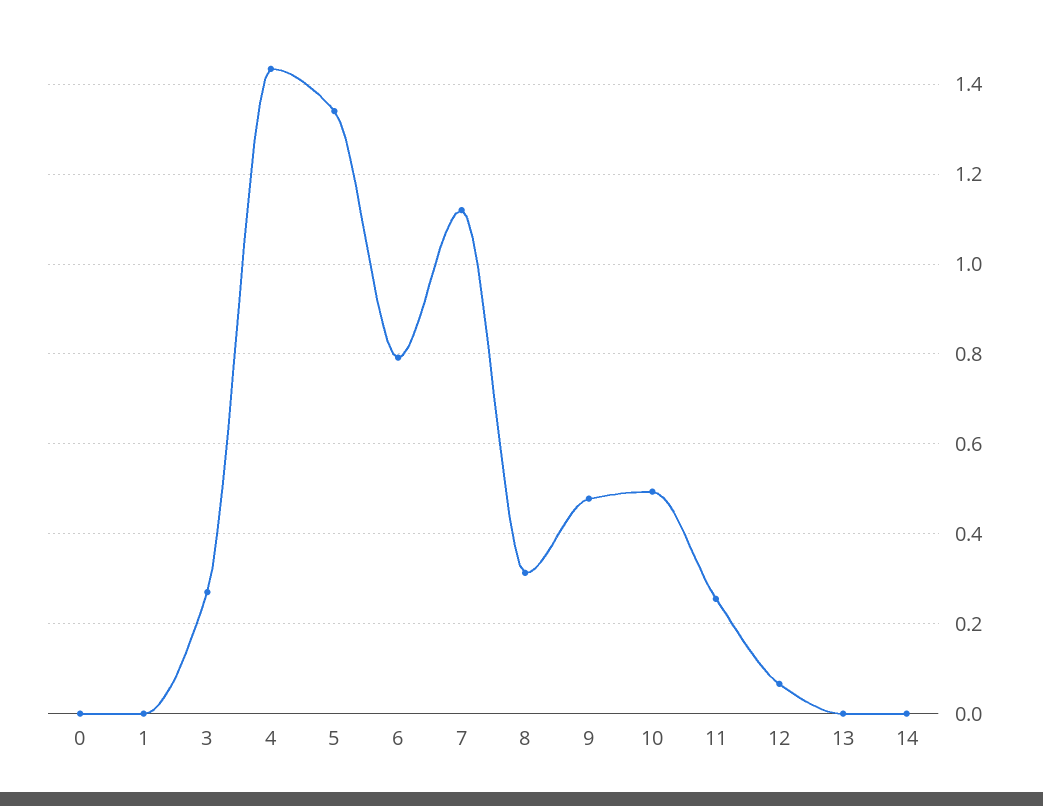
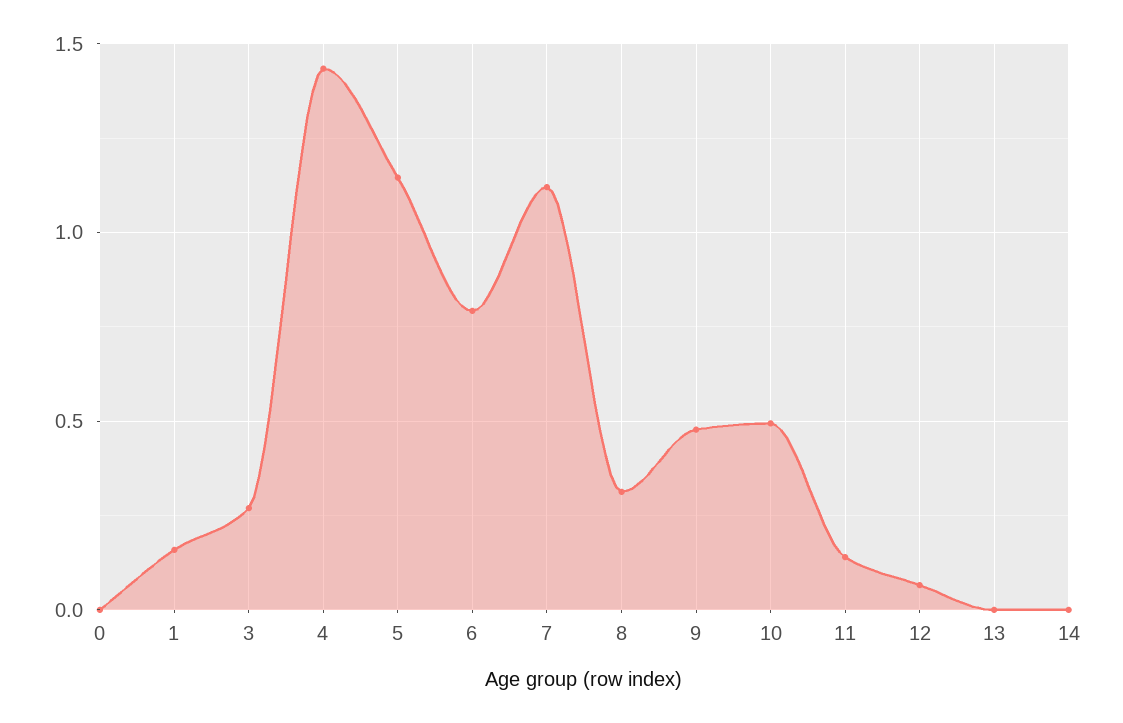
1: 0 -> 0.15
5: 1.34 -> 1.15
11: 0.26 -> 0.15

